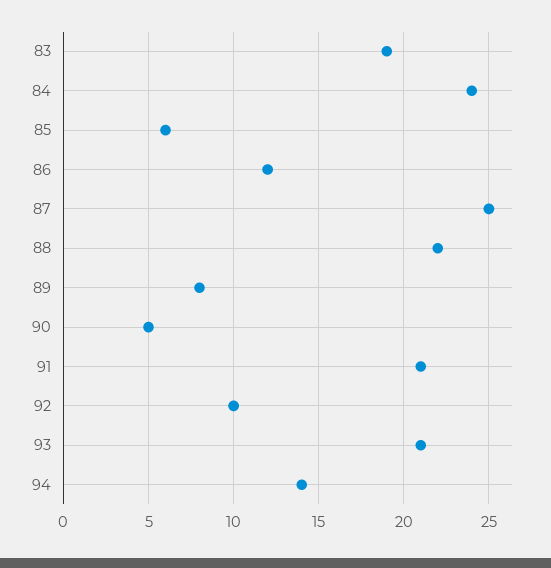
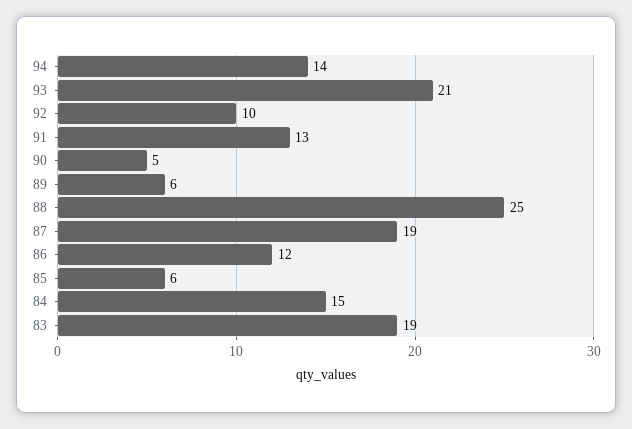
84: 24 -> 15
87: 25 -> 19
88: 22 -> 25
89: 8 -> 6
91: 21 -> 13

